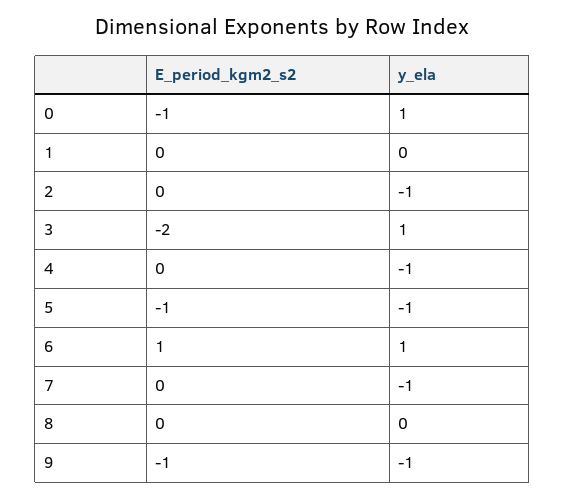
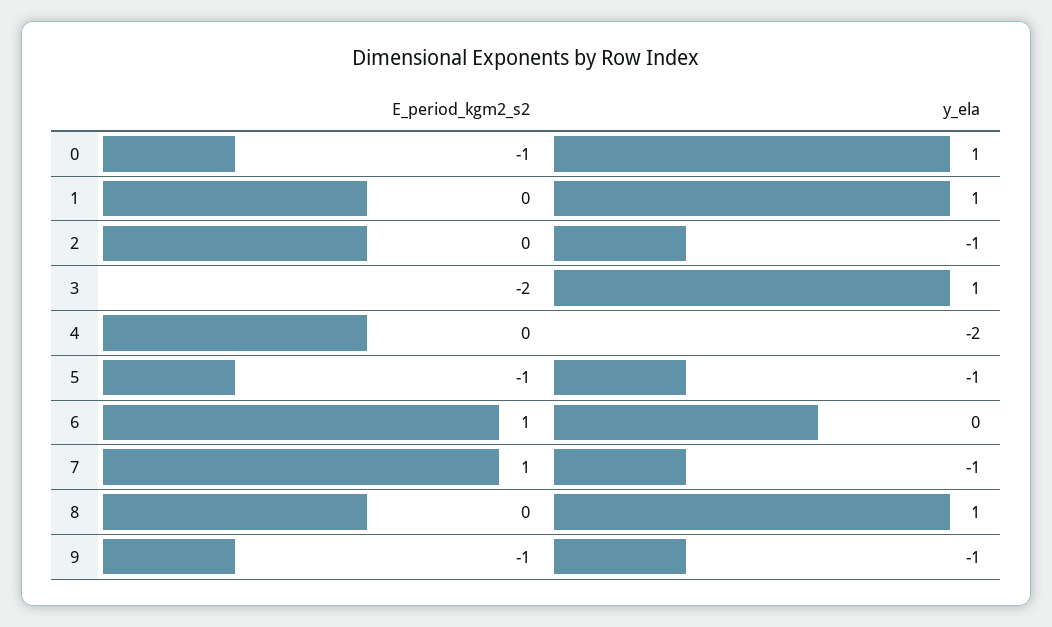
y_ela, 1: 0 -> 1
y_ela, 4: -1 -> -2
y_ela, 6: 1 -> 0
E_period_kgm2_s2, 7: 0 -> 1
y_ela, 8: 0 -> 1

